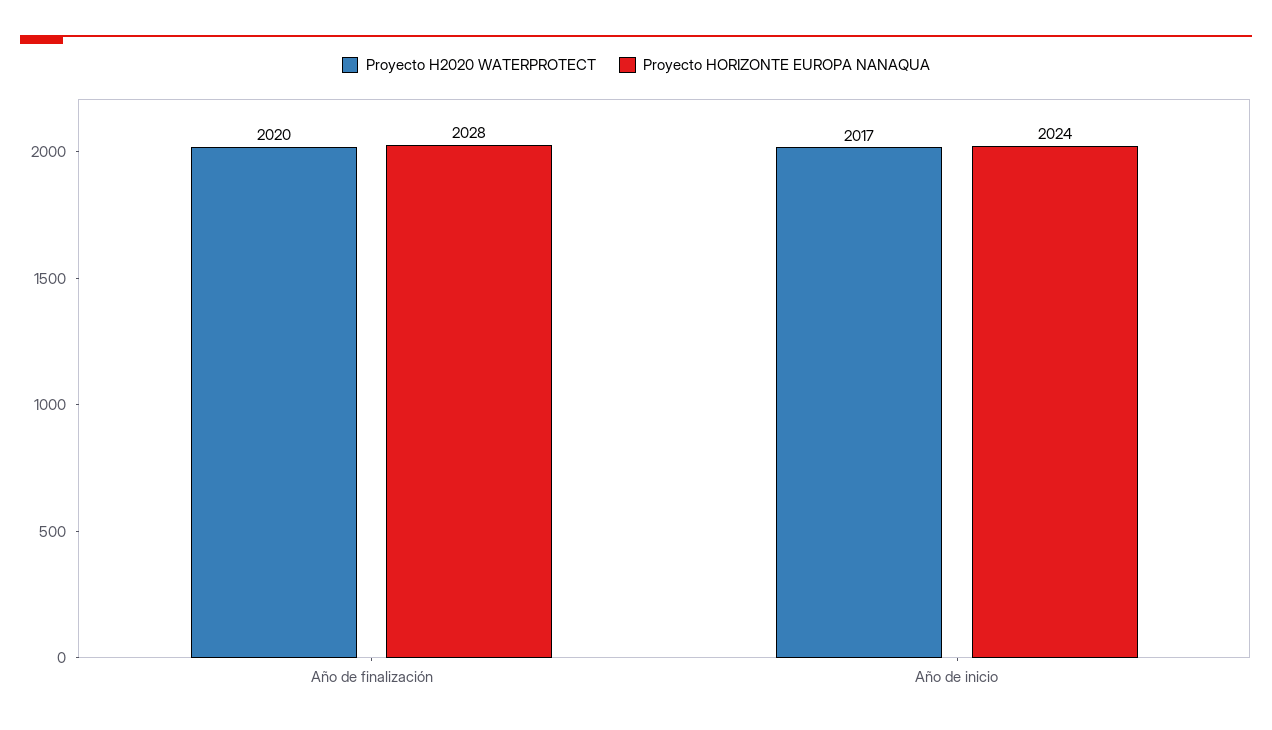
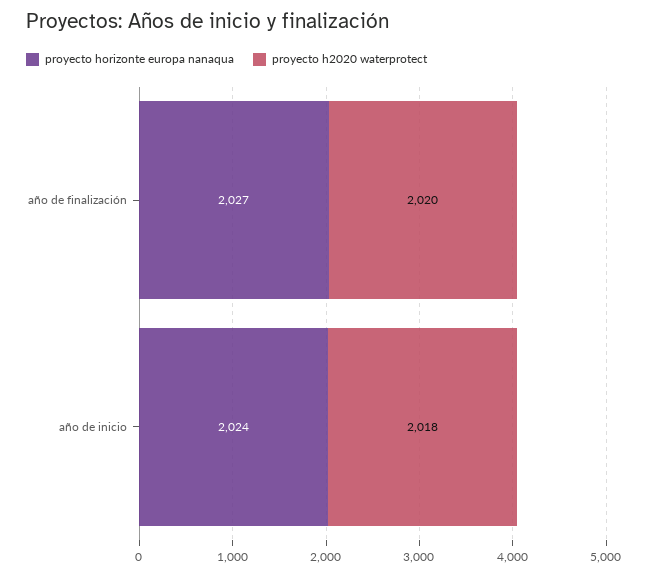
Proyecto HORIZONTE EUROPA NANAQUA, Año de finalización: 2028 -> 2027
Proyecto H2020 WATERPROTECT, Año de inicio: 2017 -> 2018

